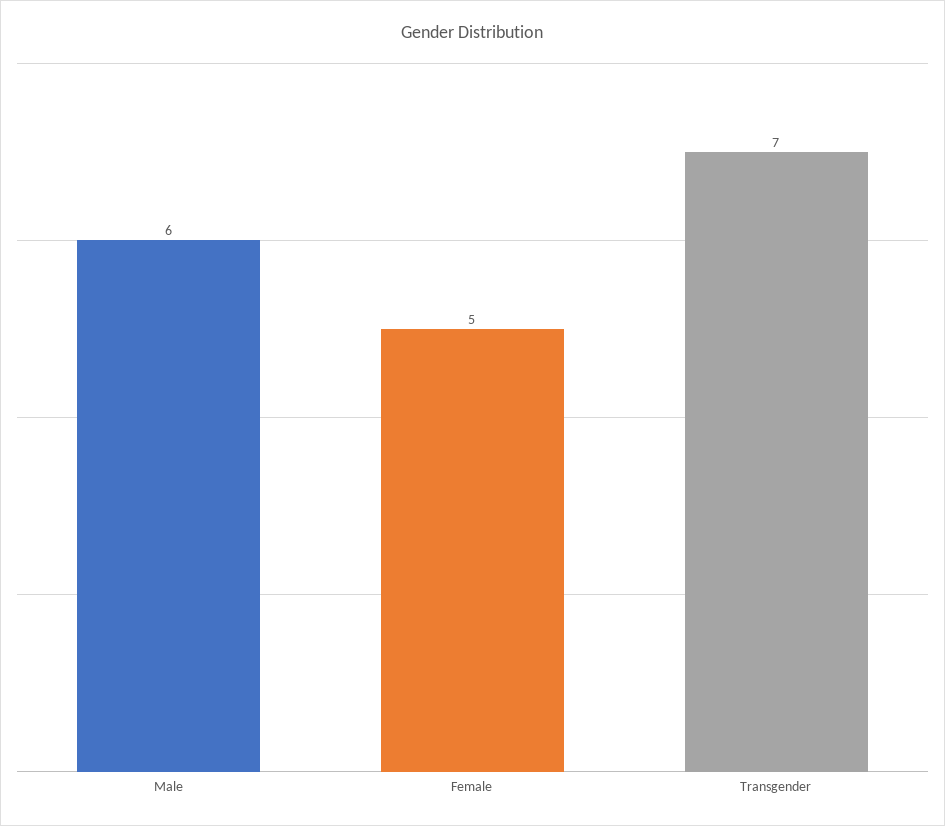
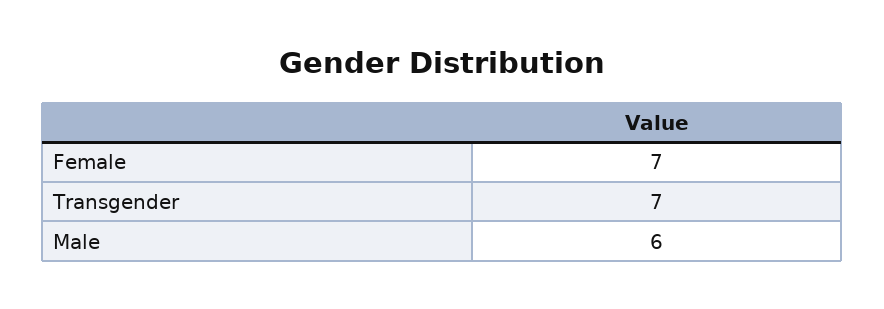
Female: 5 -> 7

